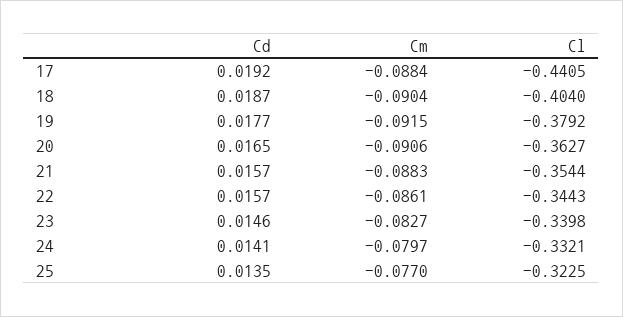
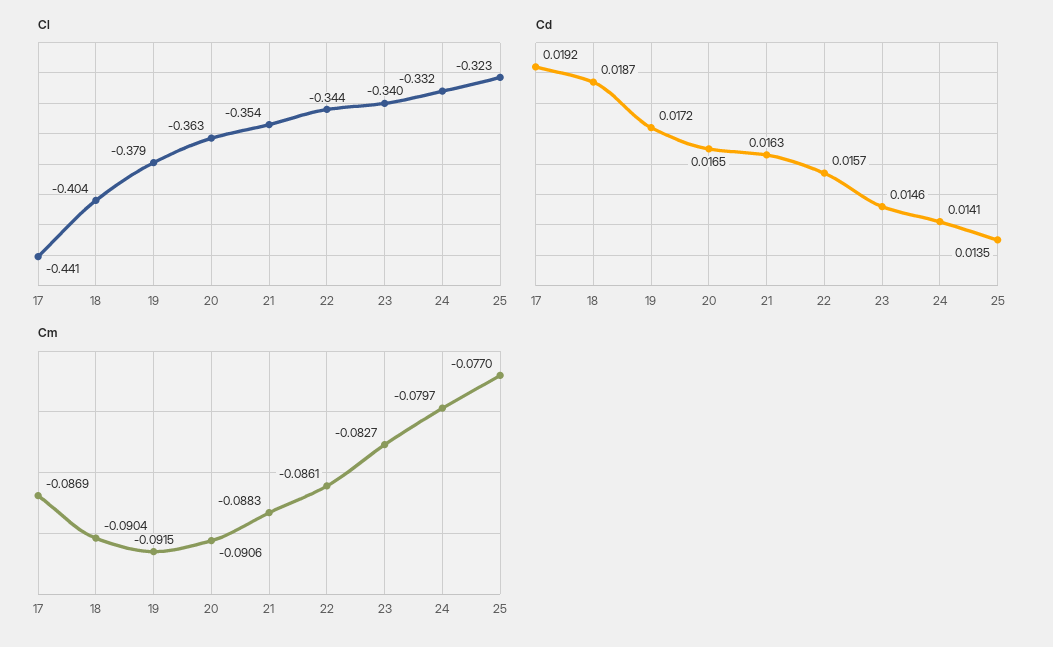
Cm, 17: -0.0884 -> -0.0869
Cd, 19: 0.0177 -> 0.0172
Cd, 21: 0.0157 -> 0.0163

